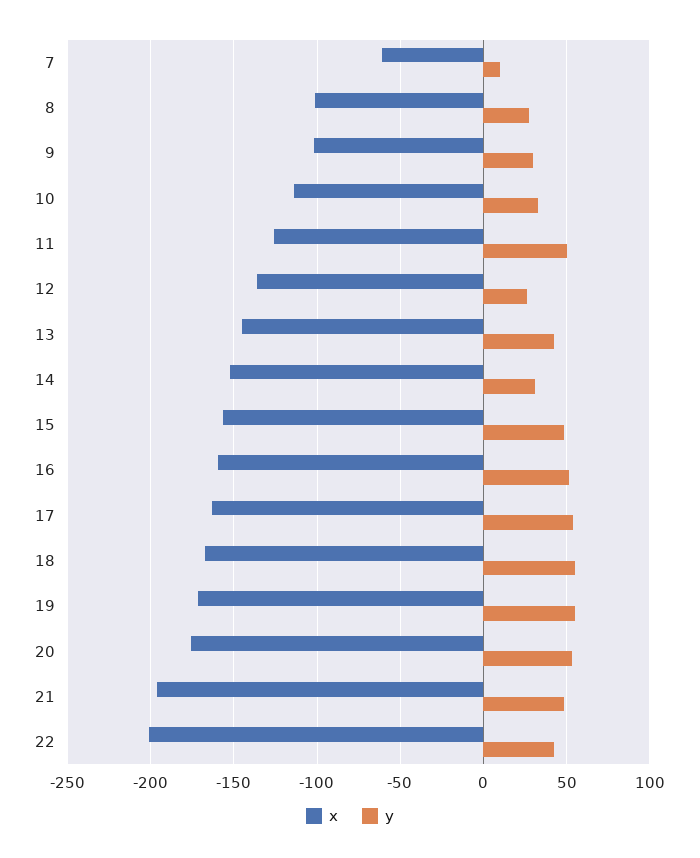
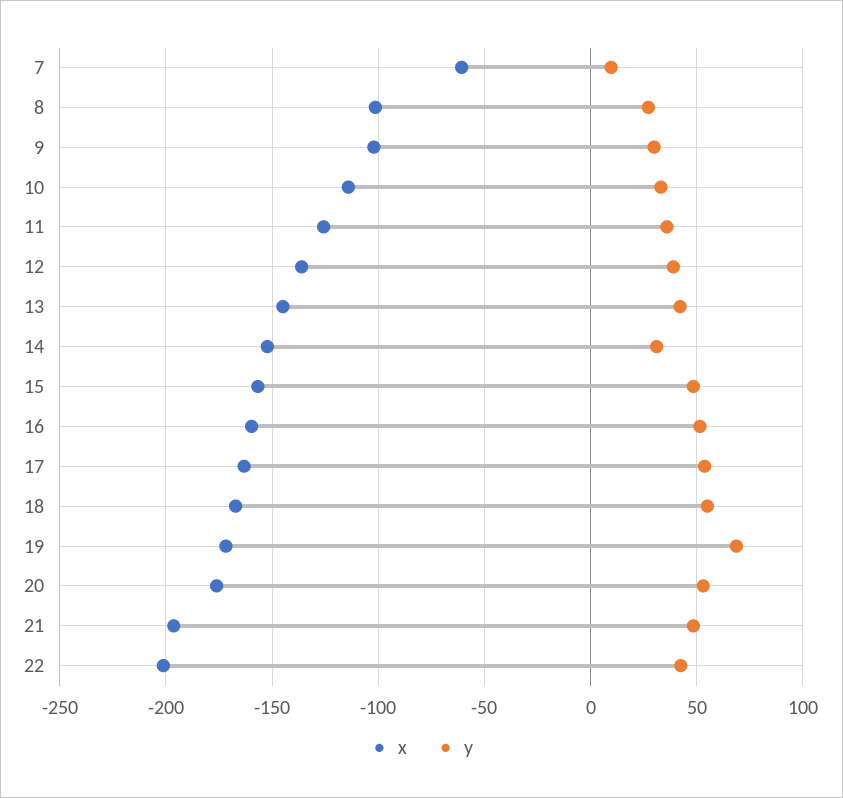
y, 11: 50 -> 35
y, 12: 25 -> 40
y, 19: 55 -> 70

